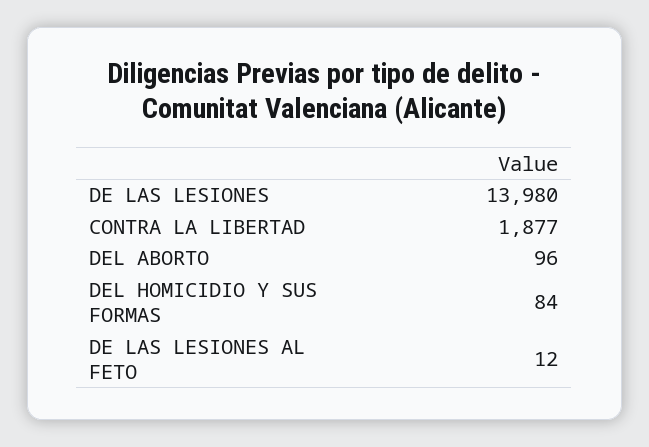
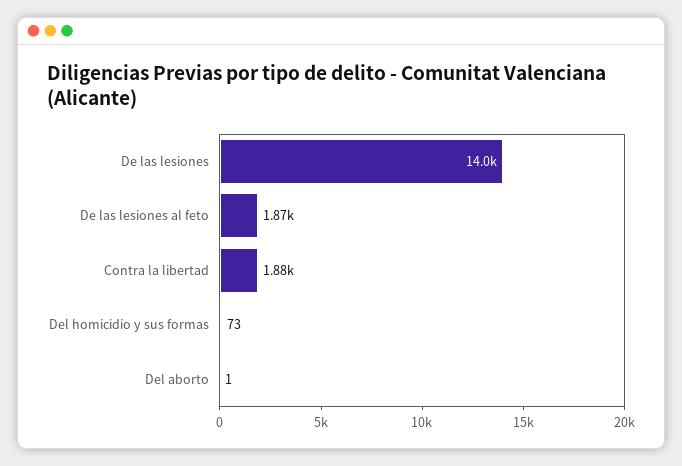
DEL ABORTO: 96 -> 1
DEL HOMICIDIO Y SUS FORMAS: 84 -> 73
DE LAS LESIONES AL FETO: 12 -> 1870

